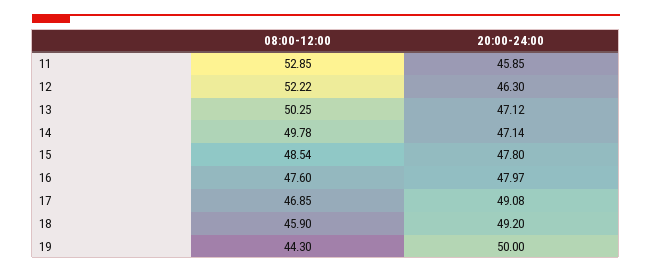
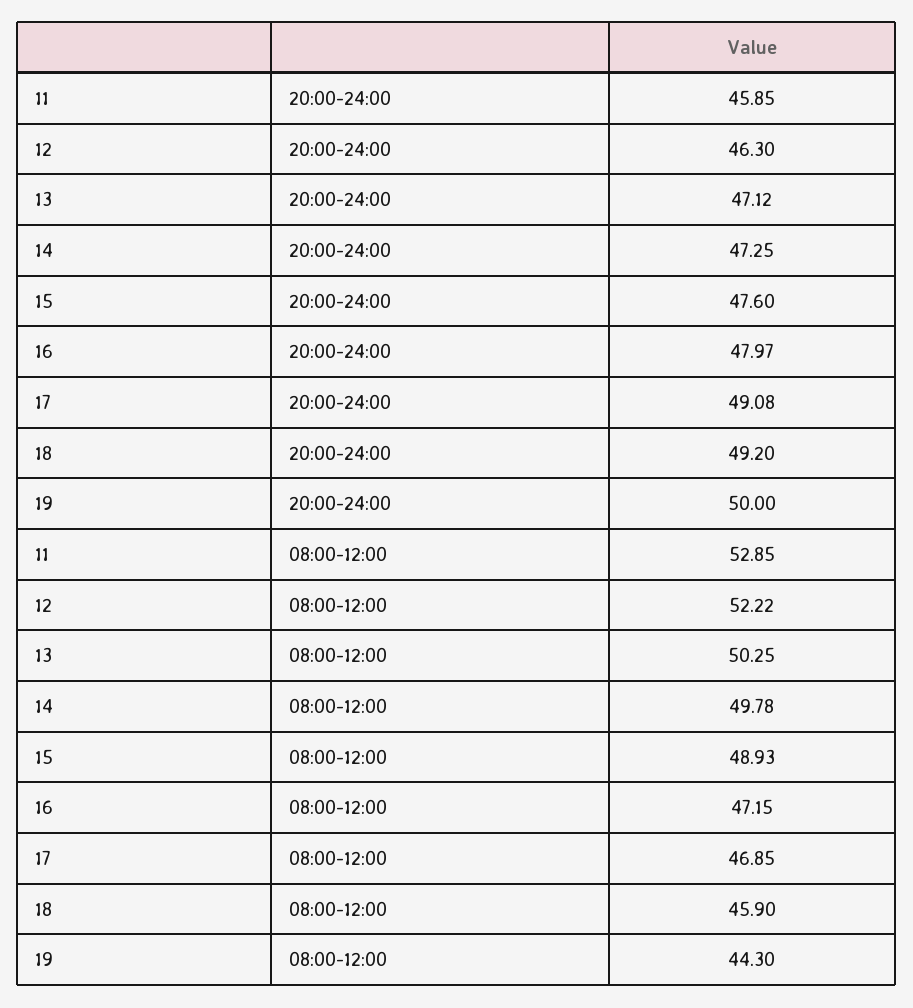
20:00-24:00, 14: 47.14 -> 47.25
08:00-12:00, 15: 48.54 -> 48.93
20:00-24:00, 15: 47.8 -> 47.6
08:00-12:00, 16: 47.6 -> 47.15

